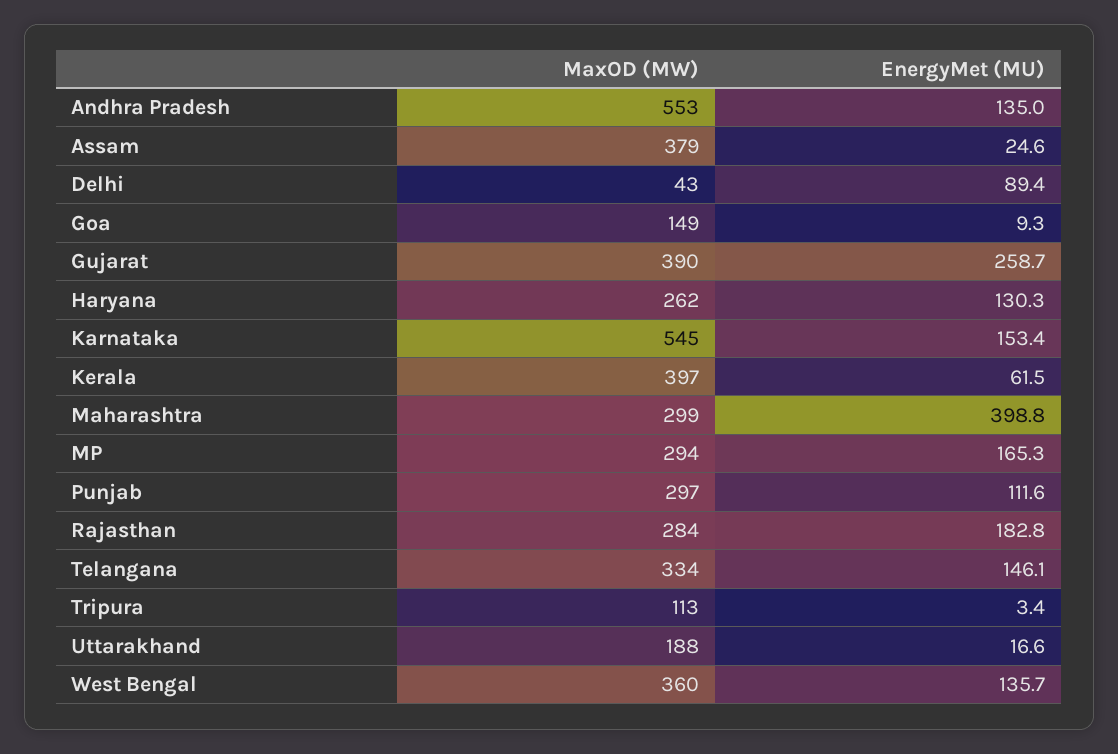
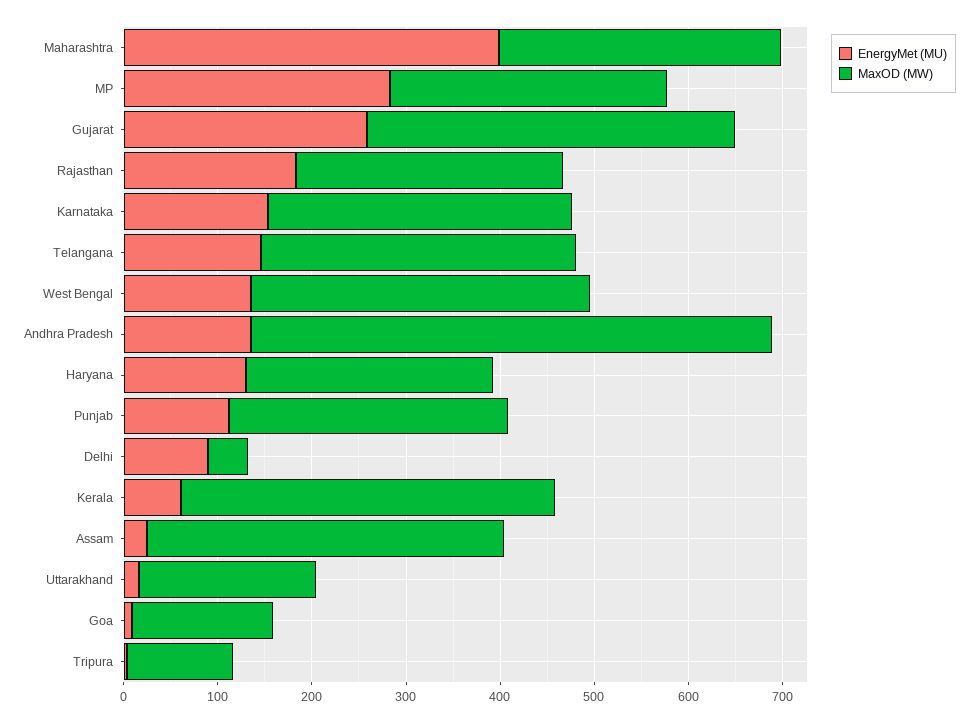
MaxOD (MW), Karnataka: 545 -> 320
EnergyMet (MU), MP: 165.3 -> 280

